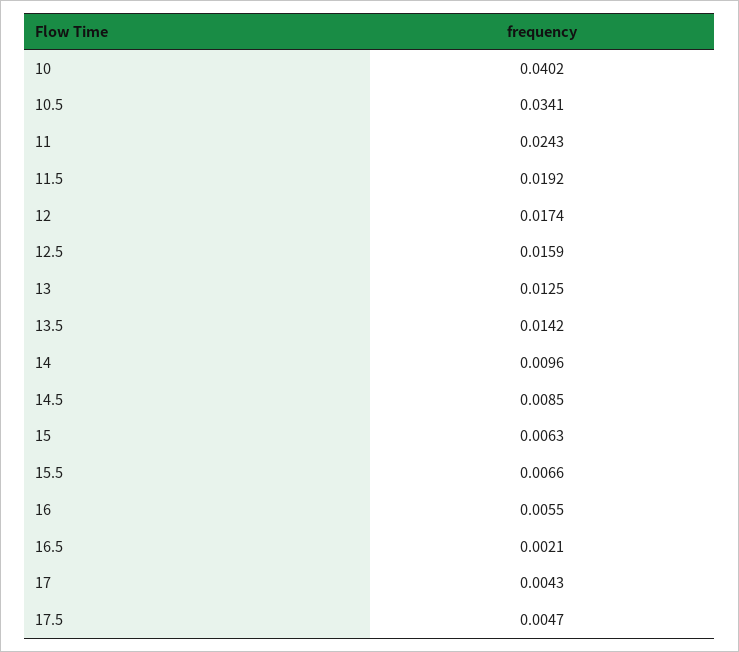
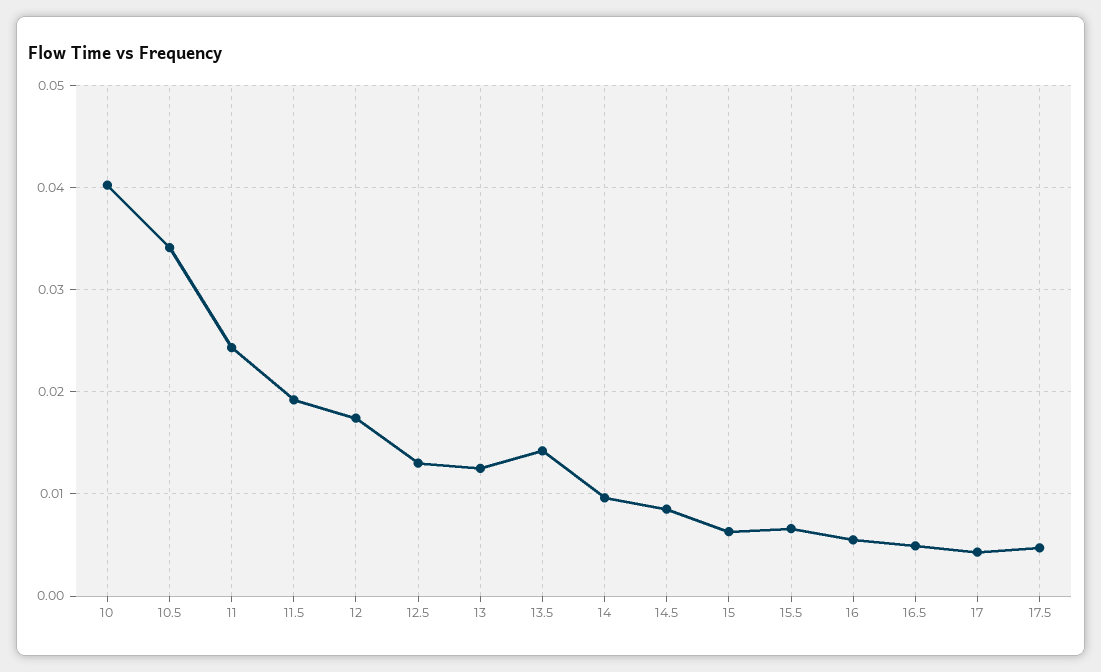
12.5: 0.0159 -> 0.013
16.5: 0.0021 -> 0.005

